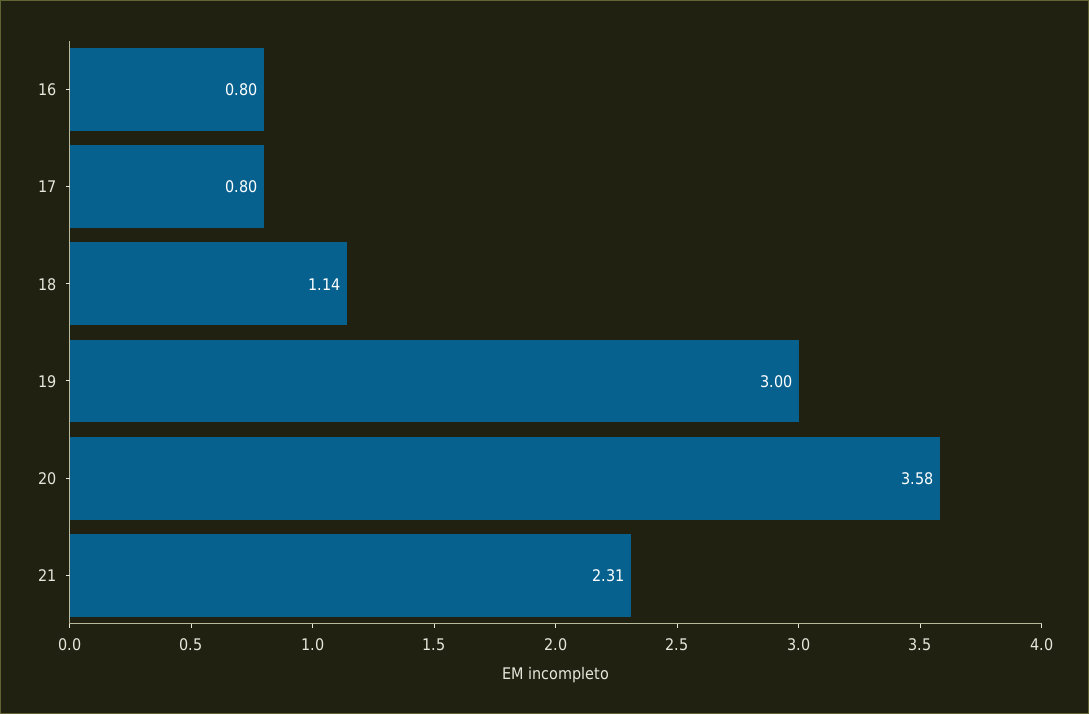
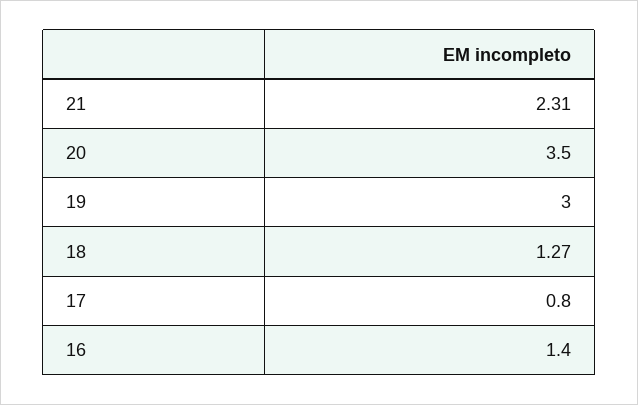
16: 0.8 -> 1.4
18: 1.14 -> 1.27
20: 3.58 -> 3.5

